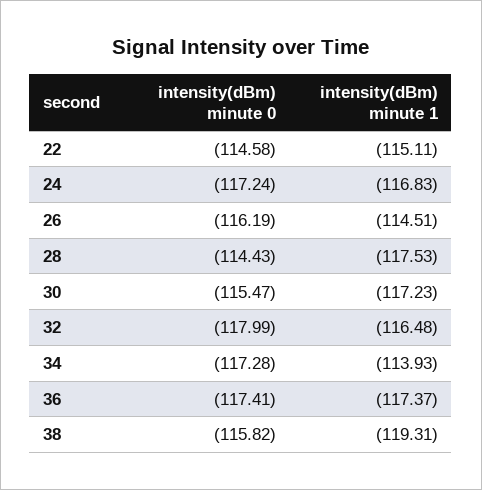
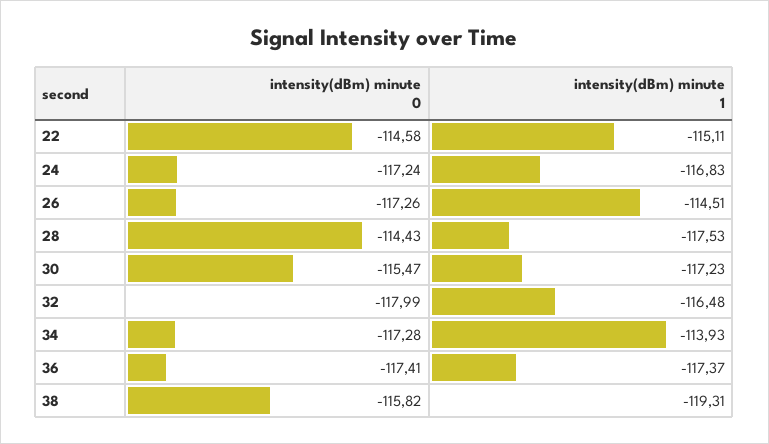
intensity(dBm) minute 0, 26: -116.19 -> -117.26

